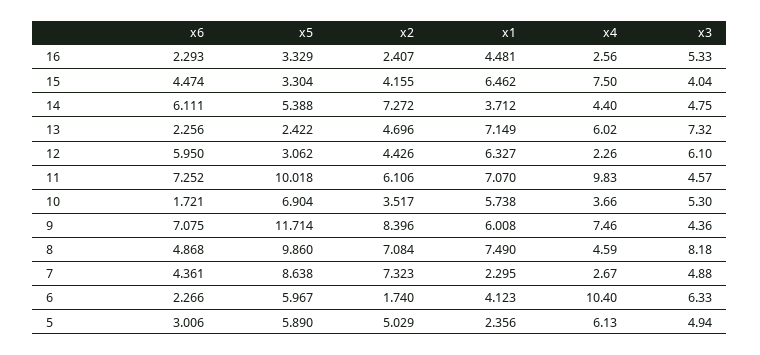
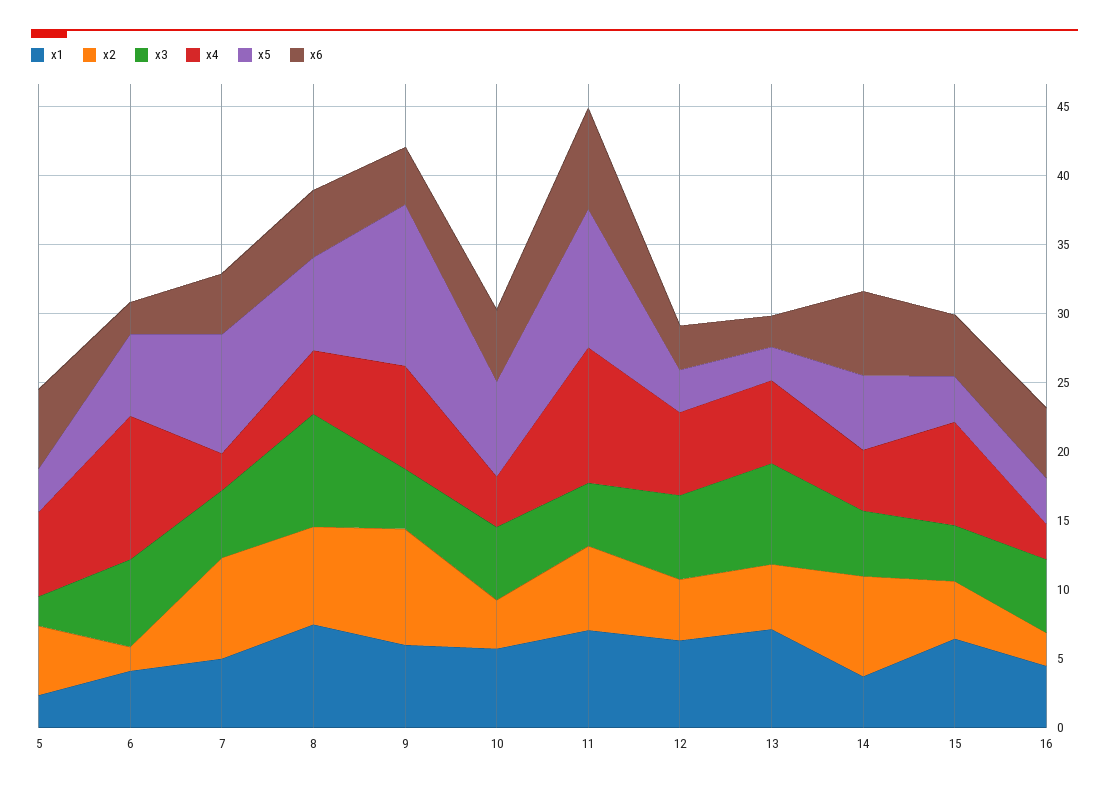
x6, 16: 2.293 -> 5
x6, 12: 5.95 -> 3
x4, 12: 2.26 -> 6
x6, 10: 1.721 -> 5
x6, 9: 7.075 -> 4
x5, 8: 9.86 -> 7
x1, 7: 2.295 -> 5
x6, 5: 3.006 -> 6
x5, 5: 5.89 -> 3
x3, 5: 4.94 -> 2

